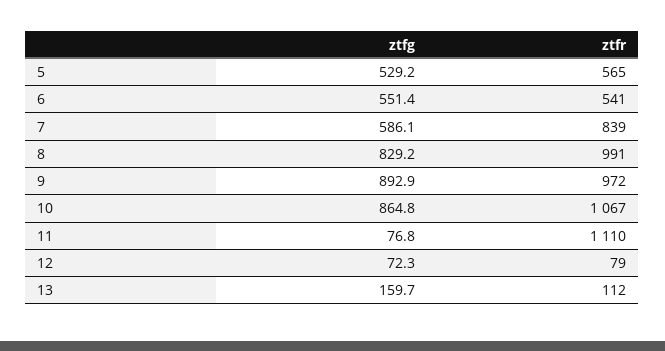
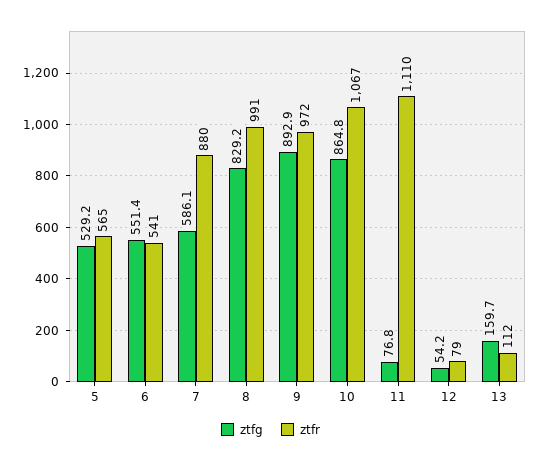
ztfr, 7: 839 -> 880
ztfg, 12: 72.3 -> 54.2

